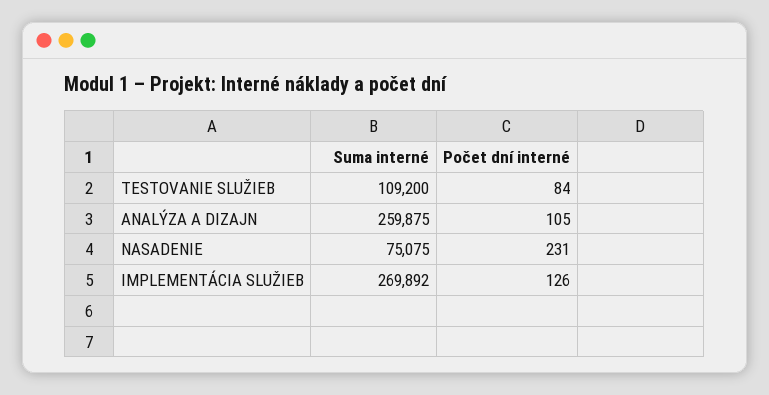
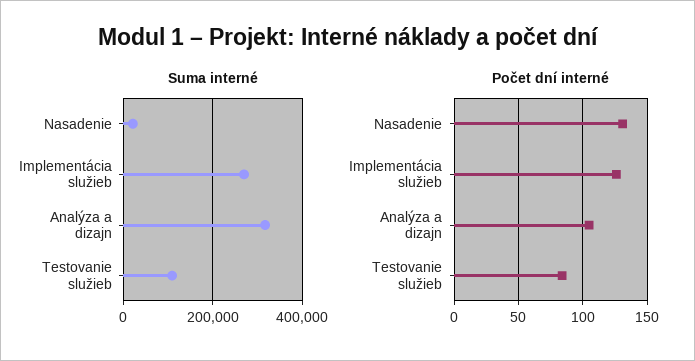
Suma interné, ANALÝZA A DIZAJN: 259875 -> 320000
Suma interné, NASADENIE: 75075 -> 20000
Počet dní interné, NASADENIE: 231 -> 130

